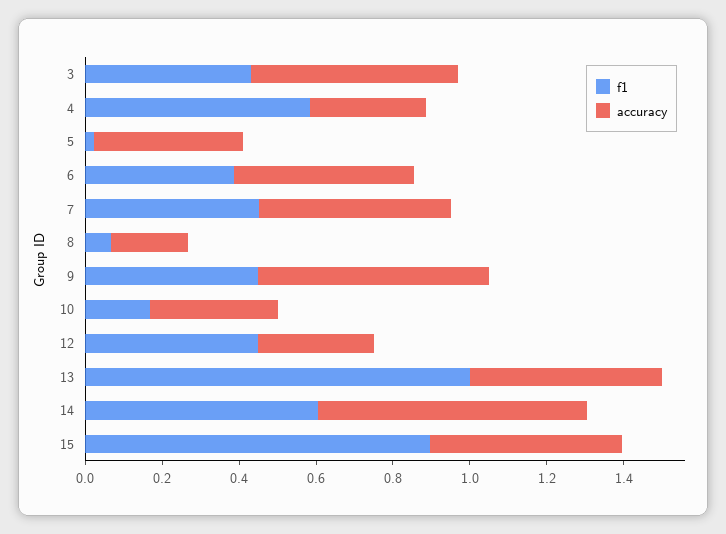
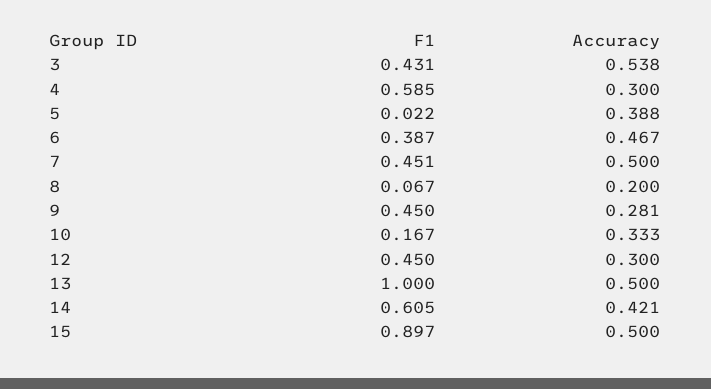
accuracy, 9: 0.6 -> 0.281
accuracy, 14: 0.7 -> 0.421

